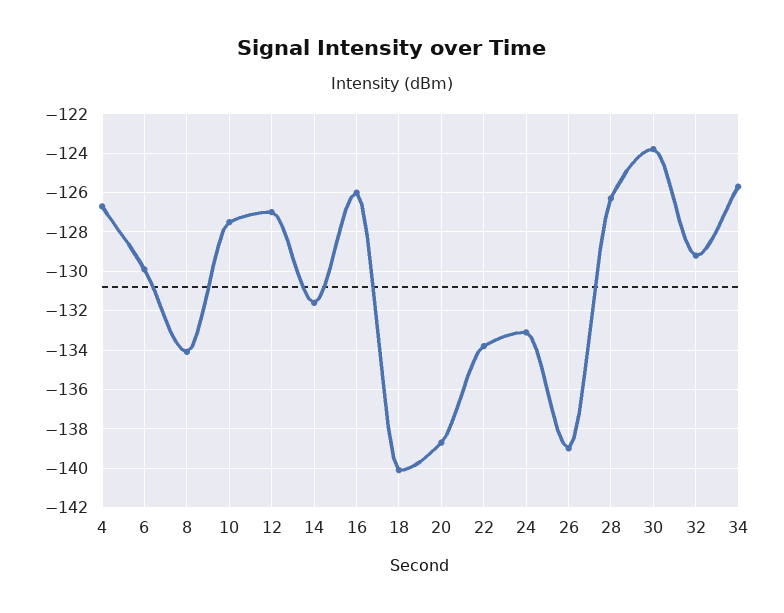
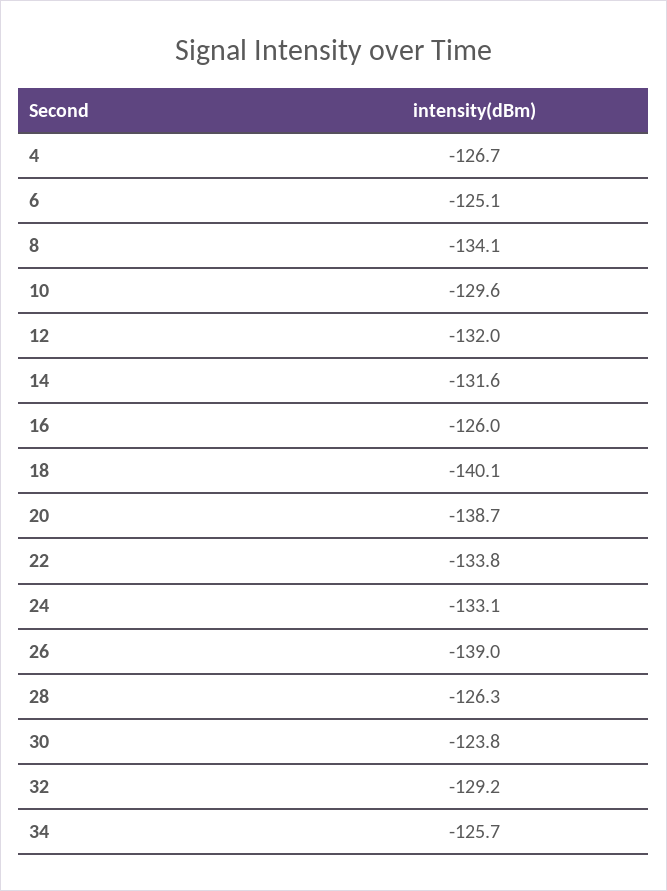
6: -130 -> -125.1
10: -127.5 -> -129.6
12: -127 -> -132

